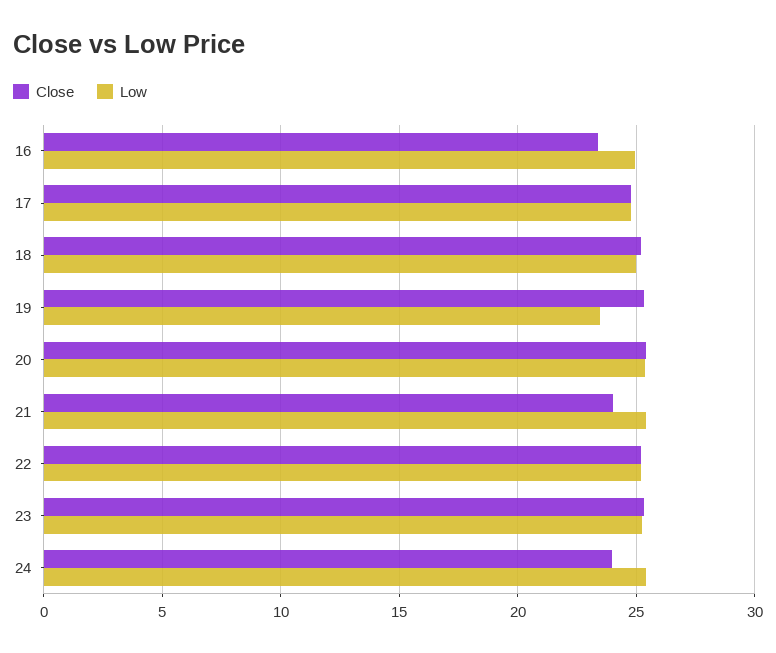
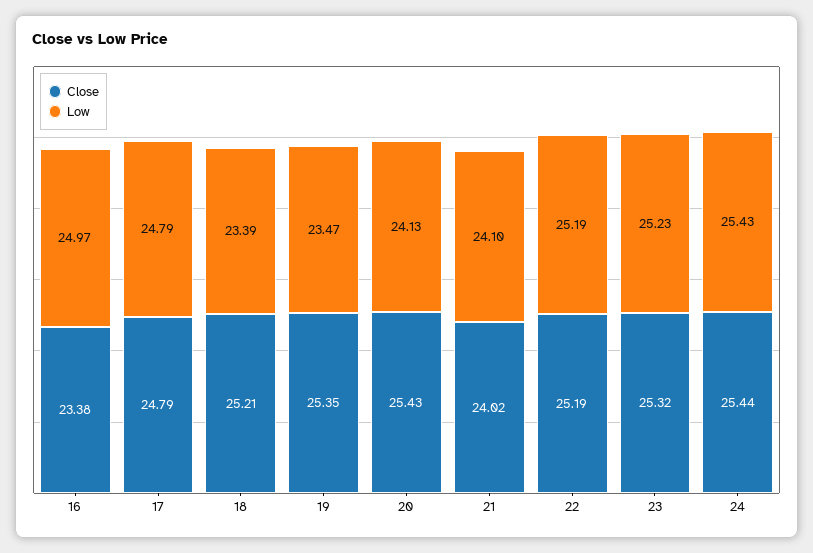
Low, 18: 25 -> 23.39
Low, 20: 25.5 -> 24.13
Low, 21: 25.5 -> 24.1
Close, 24: 24 -> 25.44

